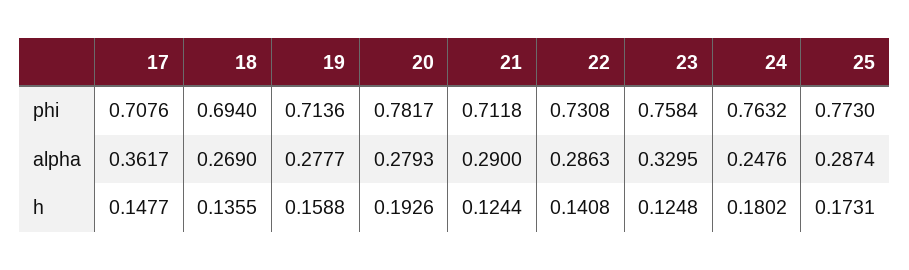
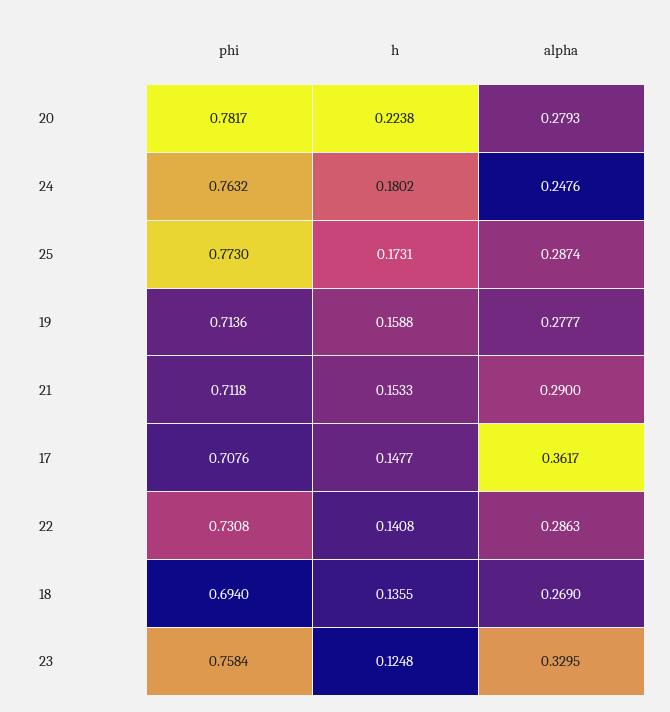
20, h: 0.1926 -> 0.2238
21, h: 0.1244 -> 0.1533

